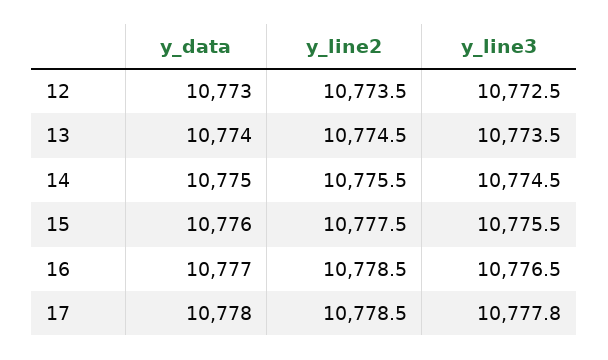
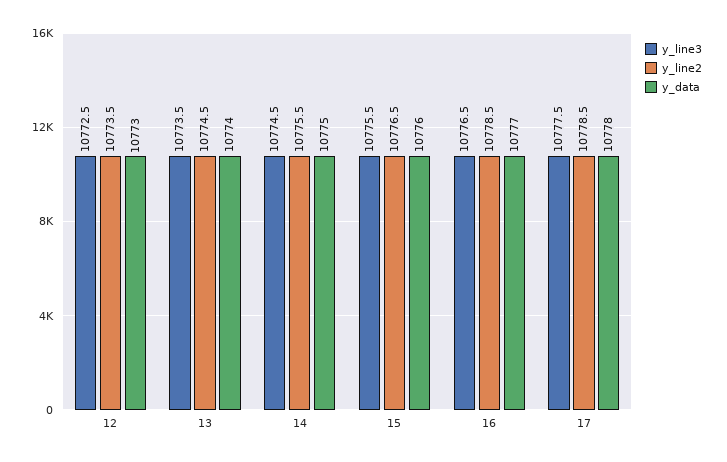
y_line2, 15: 10777.5 -> 10776.5
y_line3, 17: 10777.8 -> 10777.5

